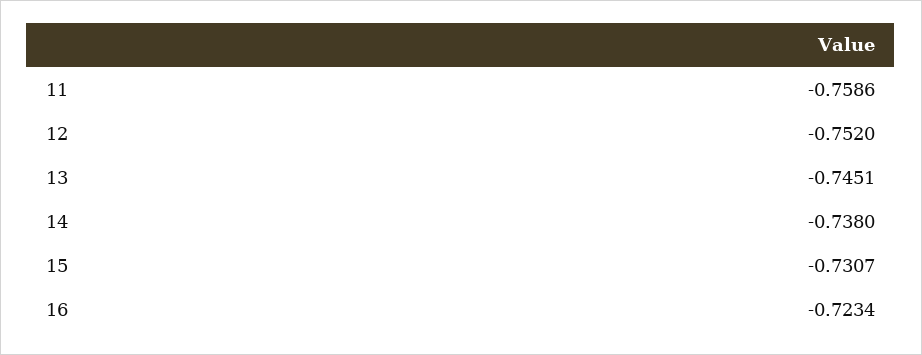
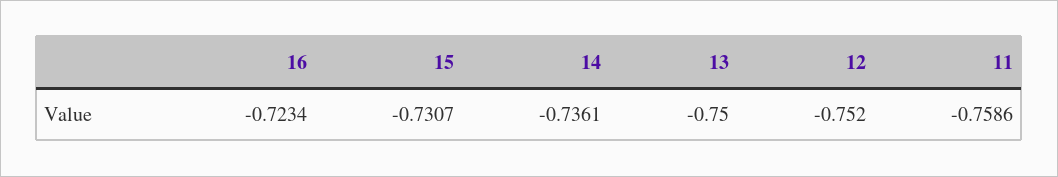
13: -0.7451 -> -0.75
14: -0.738 -> -0.7361

